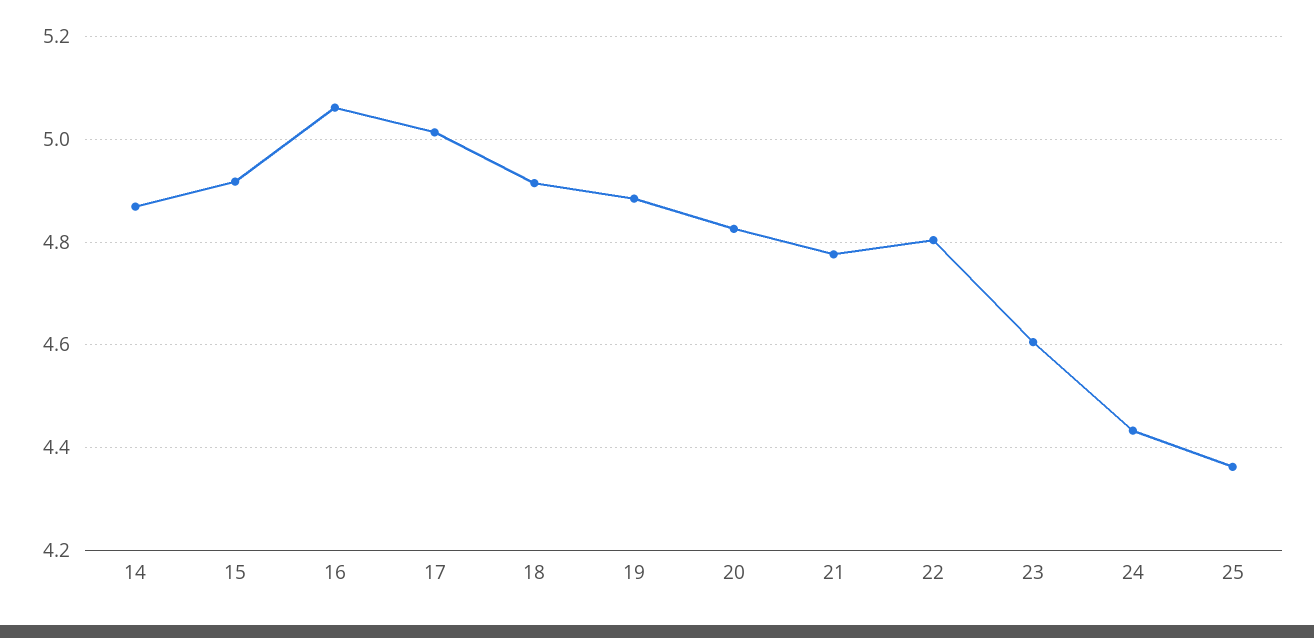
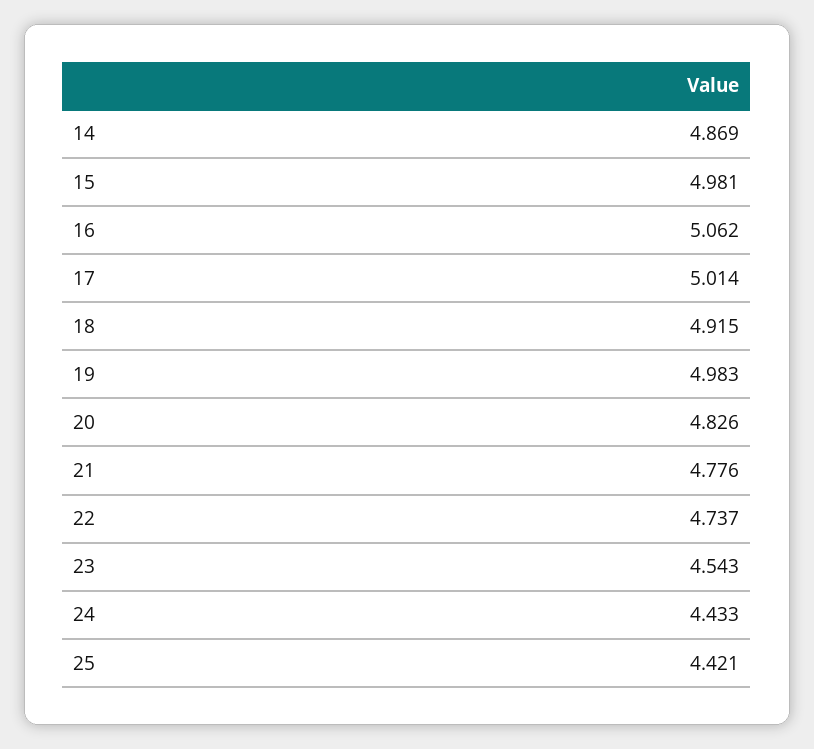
15: 4.92 -> 4.981
19: 4.88 -> 4.983
22: 4.8 -> 4.737
23: 4.6 -> 4.543
25: 4.36 -> 4.421

